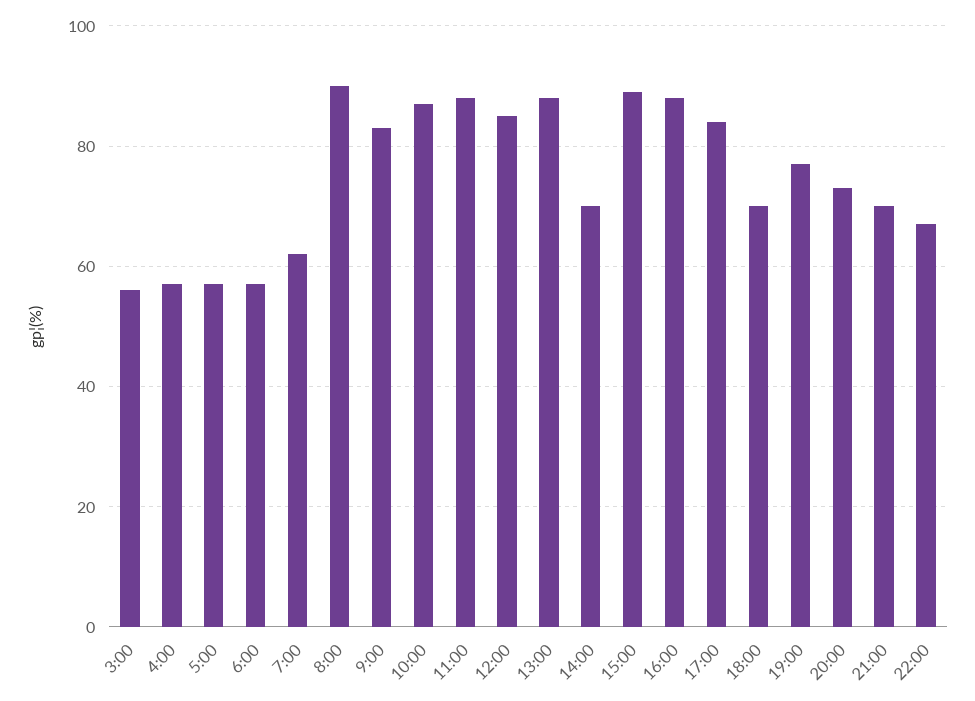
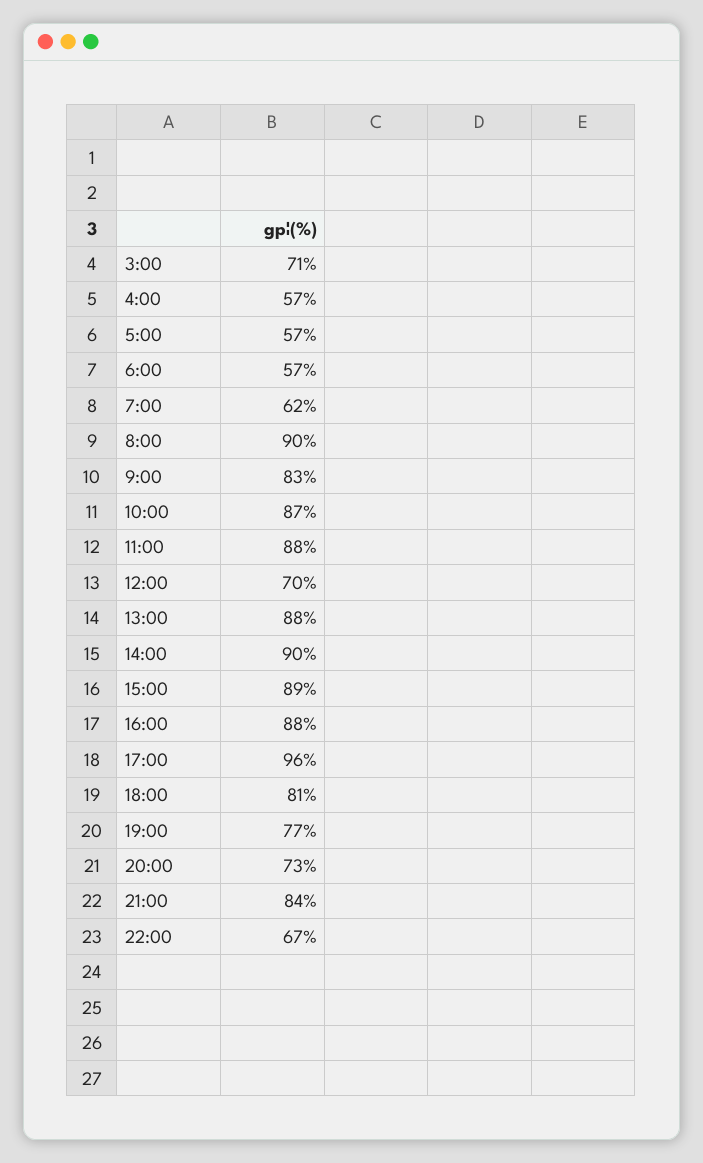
3:00: 55 -> 71
12:00: 85 -> 70
14:00: 70 -> 90
17:00: 85 -> 96
18:00: 70 -> 81
21:00: 70 -> 84

